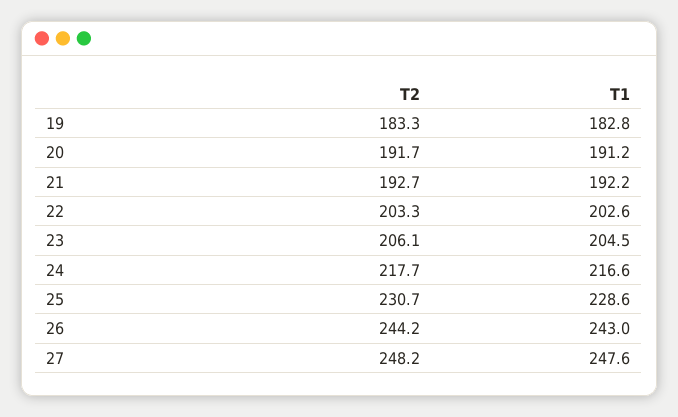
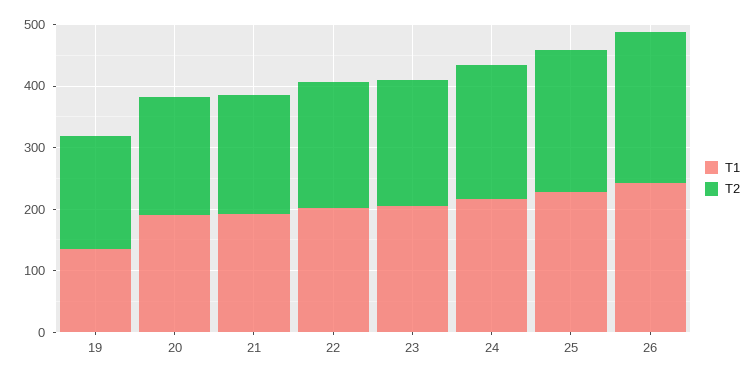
T1, 19: 182.8 -> 140
T2, 27: 248.2 -> none
T1, 27: 247.6 -> none

